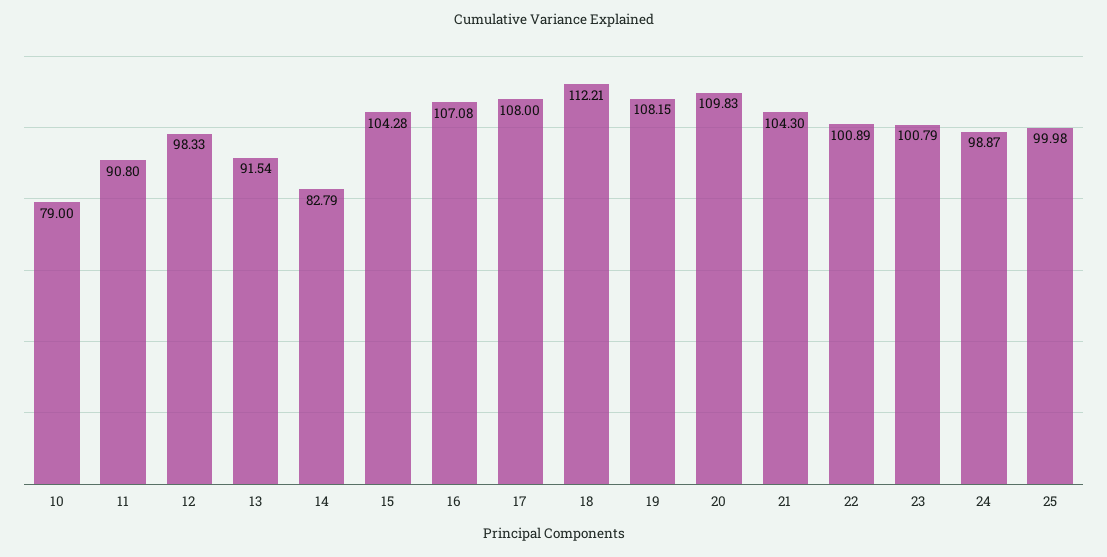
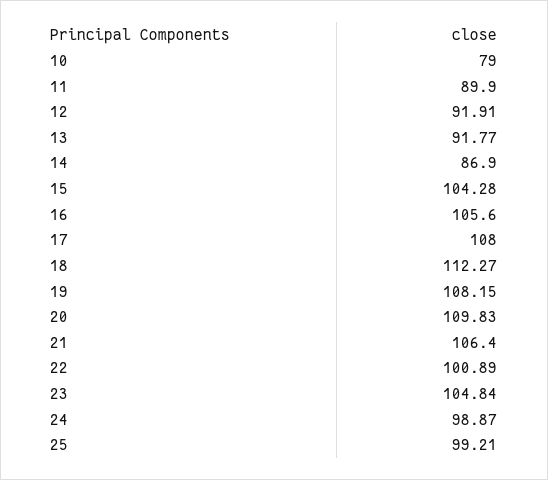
11: 90.8 -> 89.9
12: 98.33 -> 91.91
13: 91.54 -> 91.77
14: 82.79 -> 86.9
16: 107.08 -> 105.6
18: 112.21 -> 112.27
21: 104.3 -> 106.4
23: 100.79 -> 104.84
25: 99.98 -> 99.21

